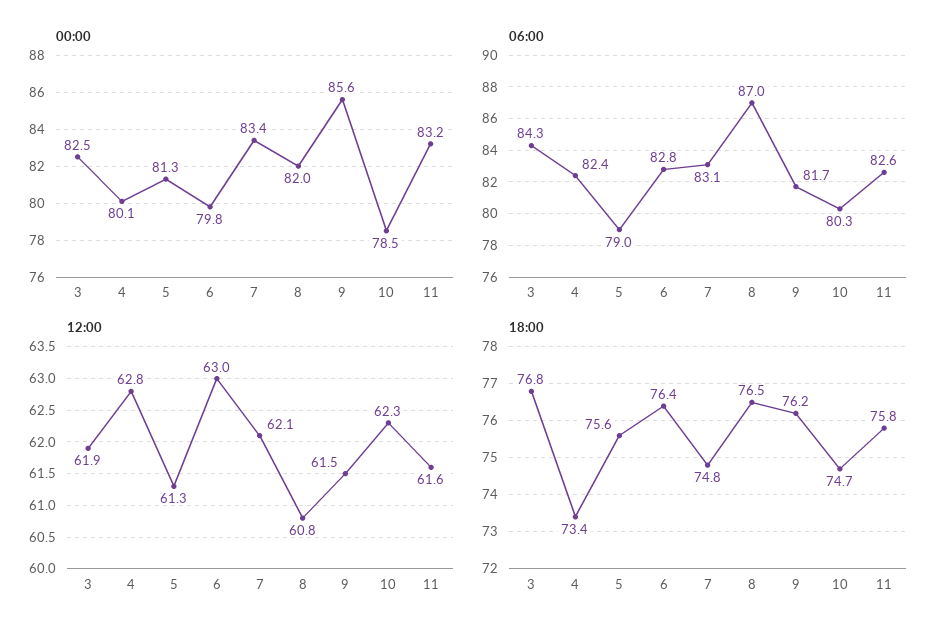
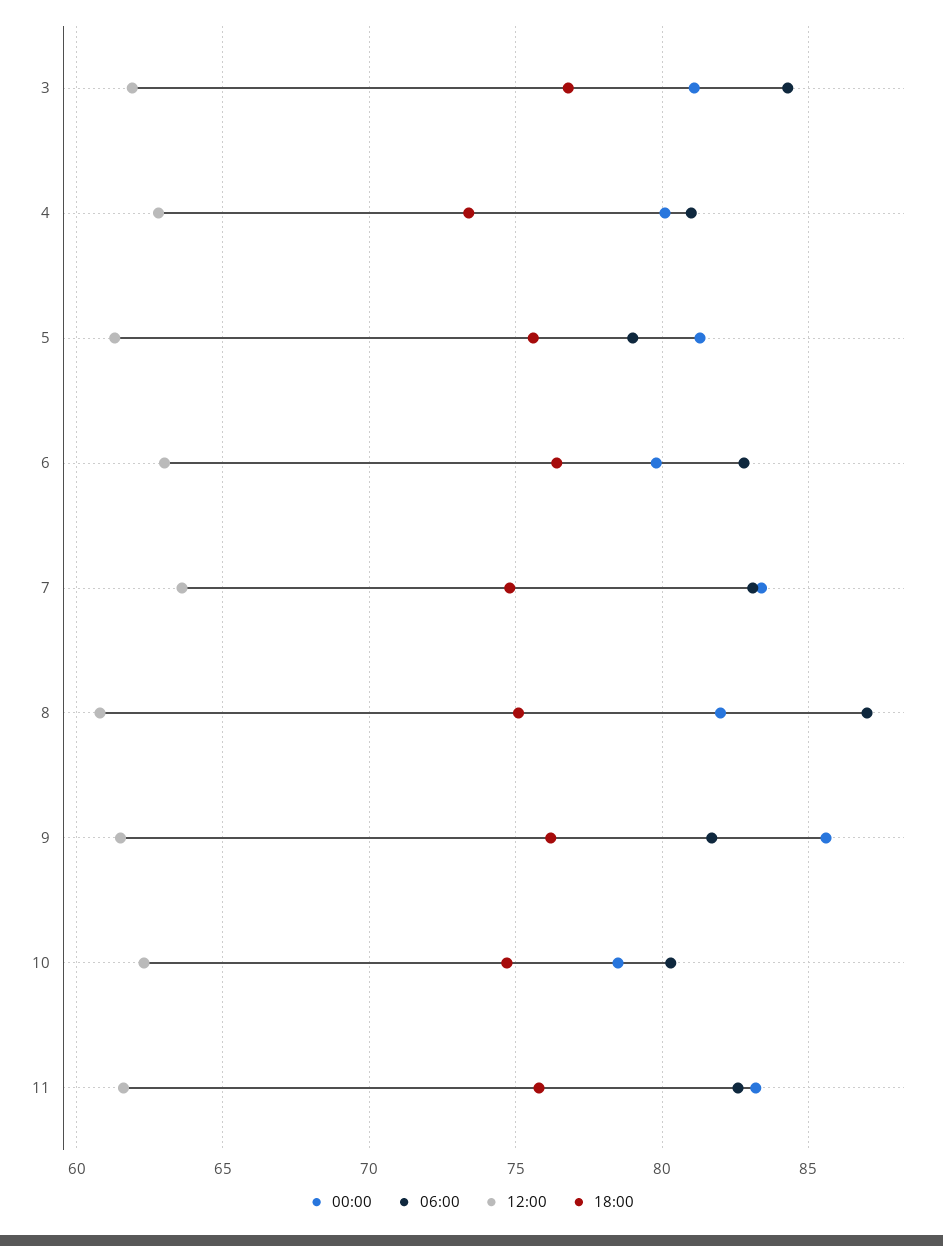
00:00, 3: 82.5 -> 81
06:00, 4: 82.4 -> 81
12:00, 7: 62.1 -> 63.5
18:00, 8: 76.5 -> 75

